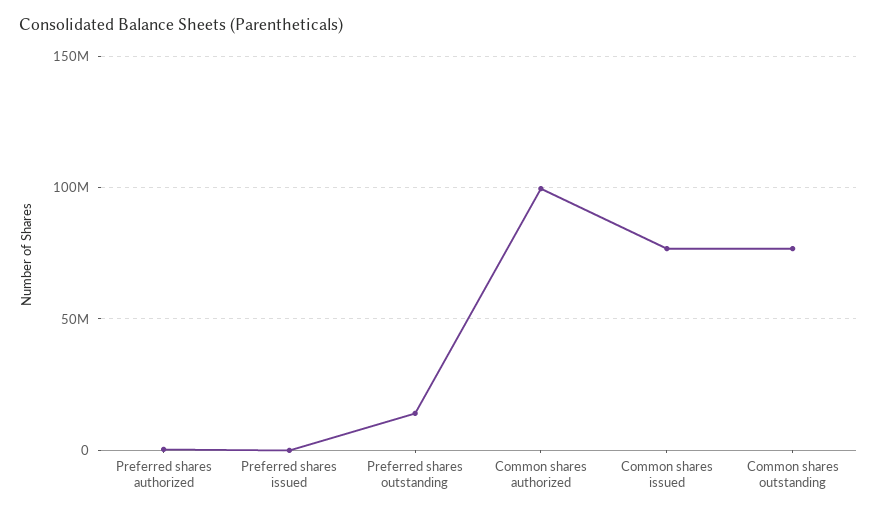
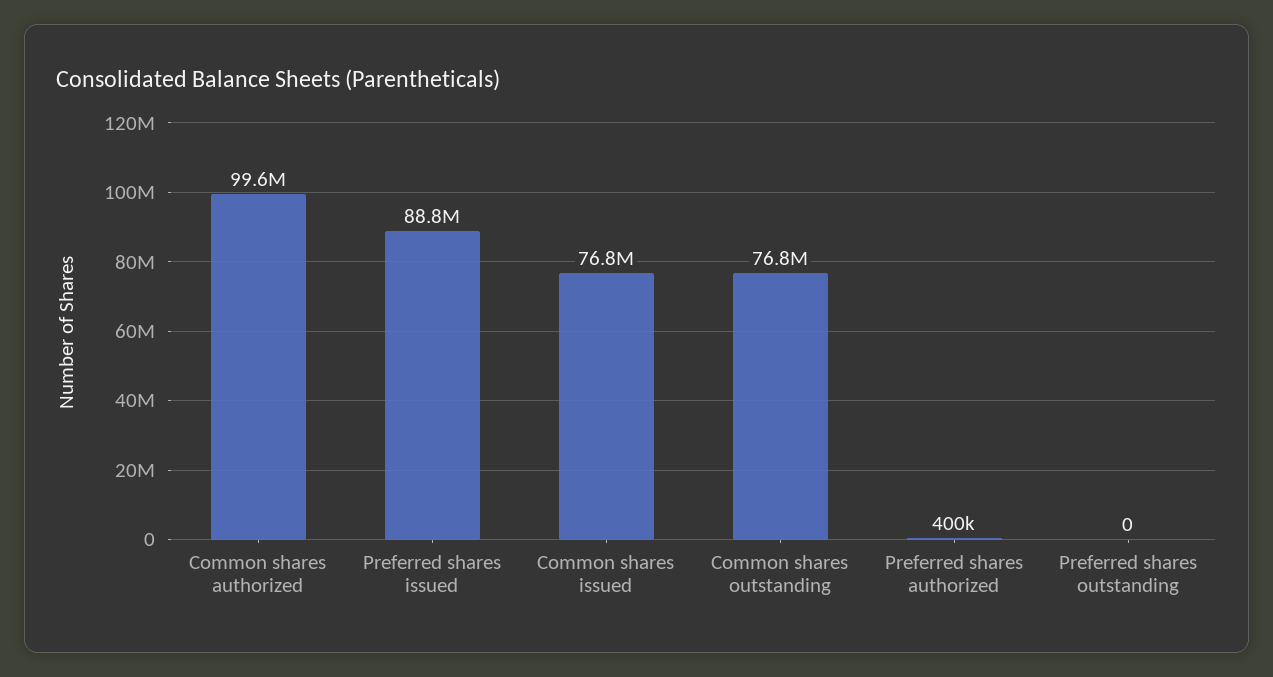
Preferred shares issued: 0 -> 88800000
Preferred shares outstanding: 15000000 -> 0

